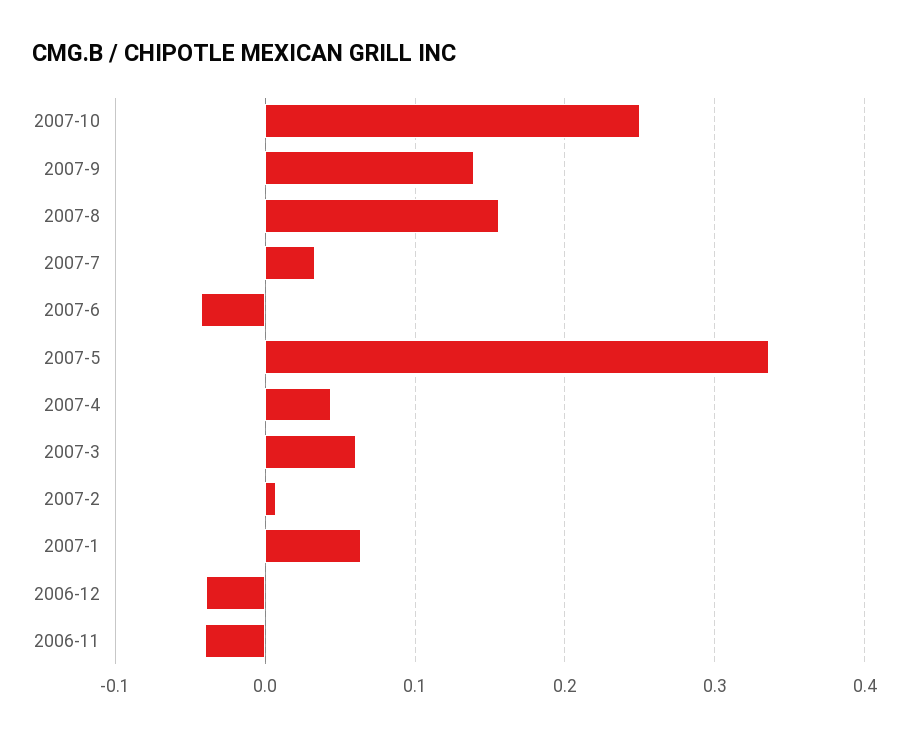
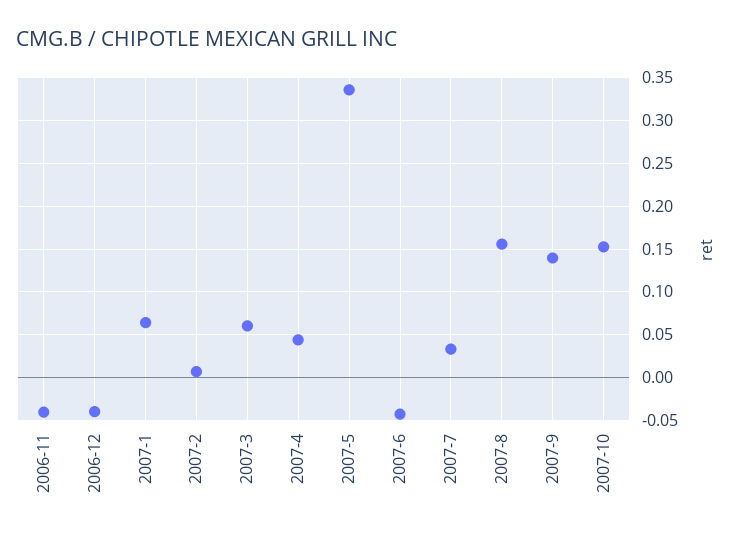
2007-10: 0.25 -> 0.15

